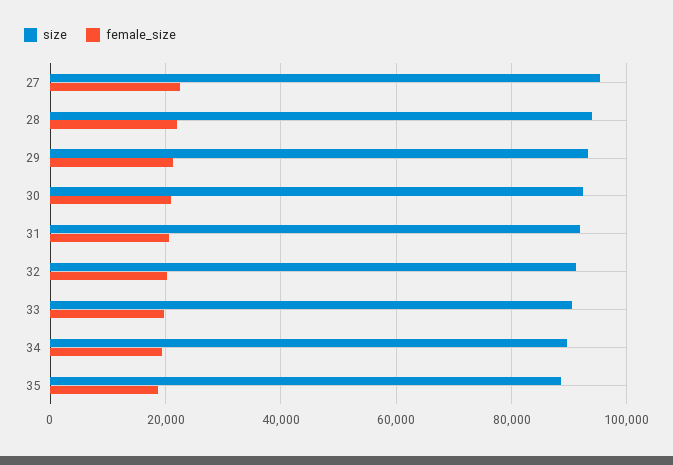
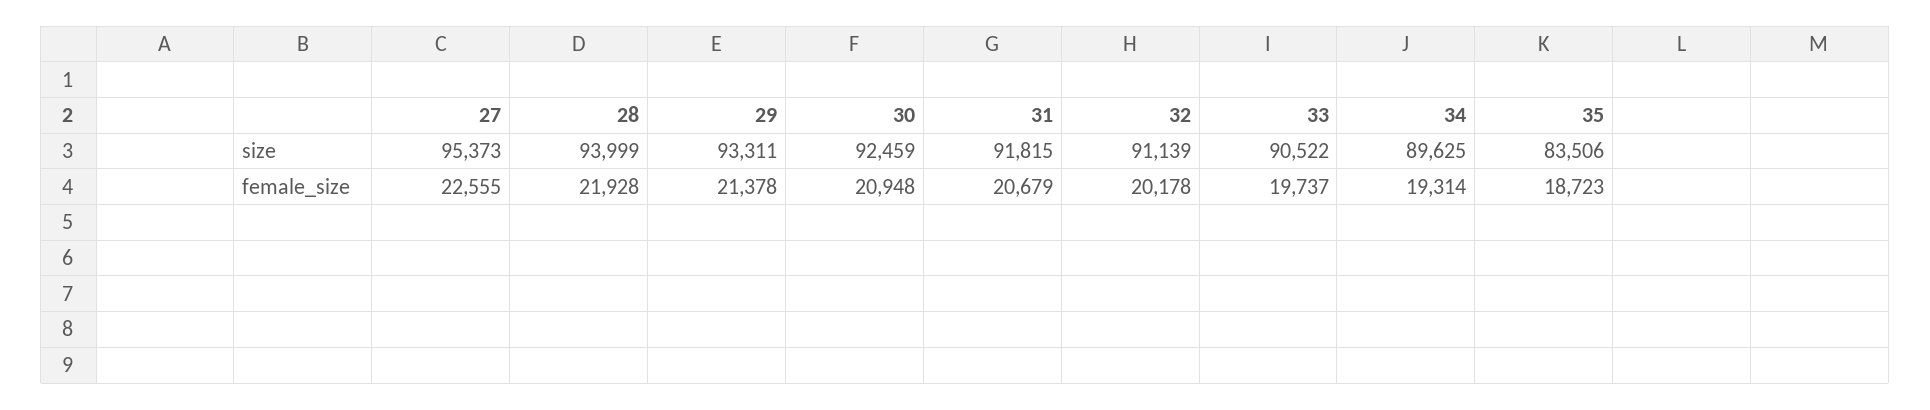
size, 35: 88000 -> 83506

